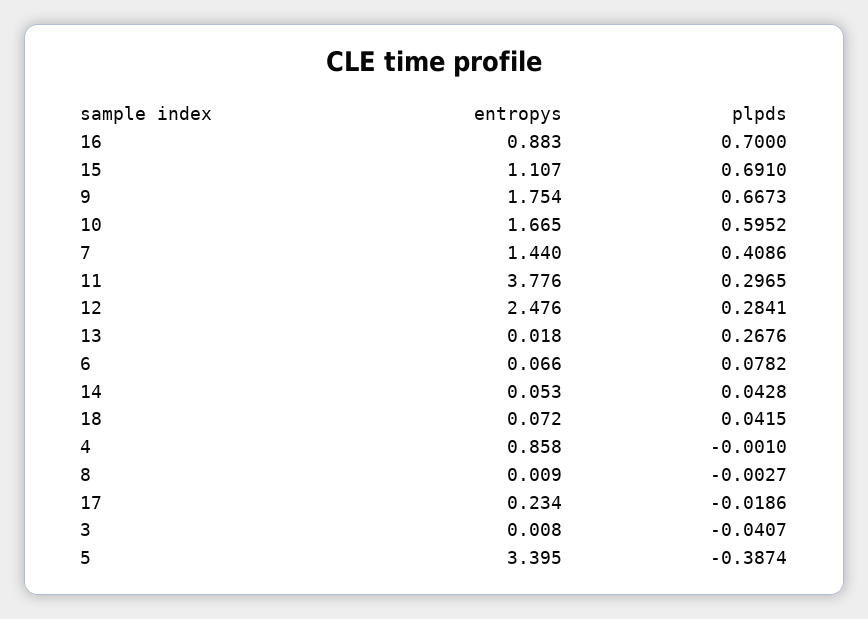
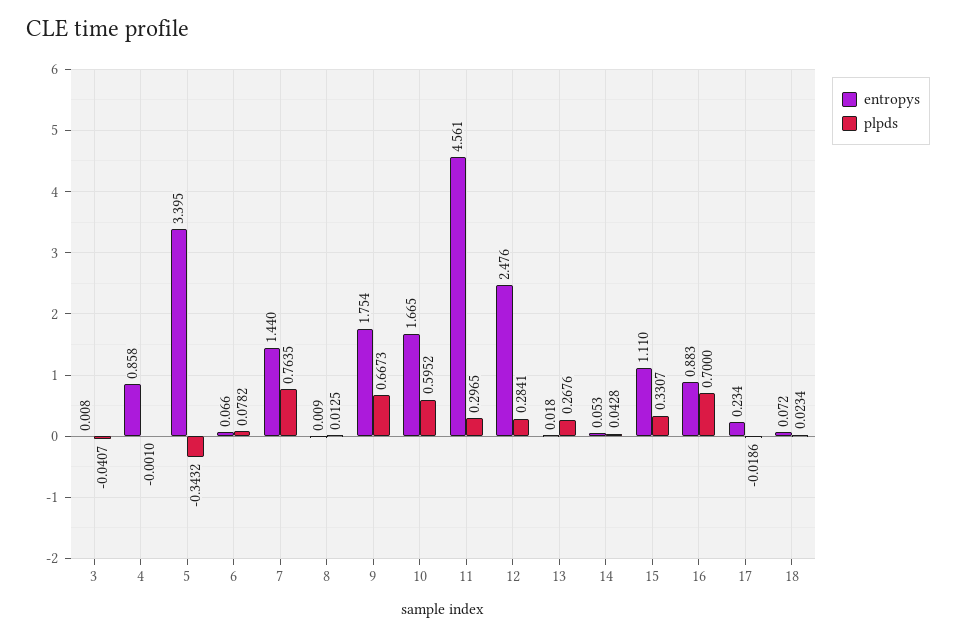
entropys, 15: 1.107 -> 1.11
plpds, 15: 0.691 -> 0.3307
plpds, 7: 0.4086 -> 0.7635
entropys, 11: 3.776 -> 4.561
plpds, 18: 0.0415 -> 0.0234
plpds, 8: -0.0027 -> 0.0125
plpds, 5: -0.3874 -> -0.3432

